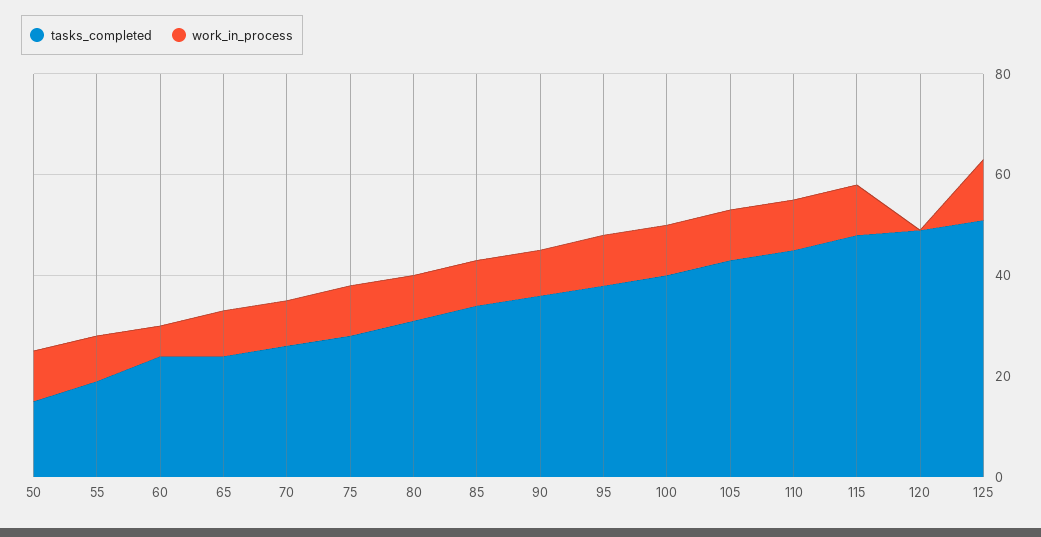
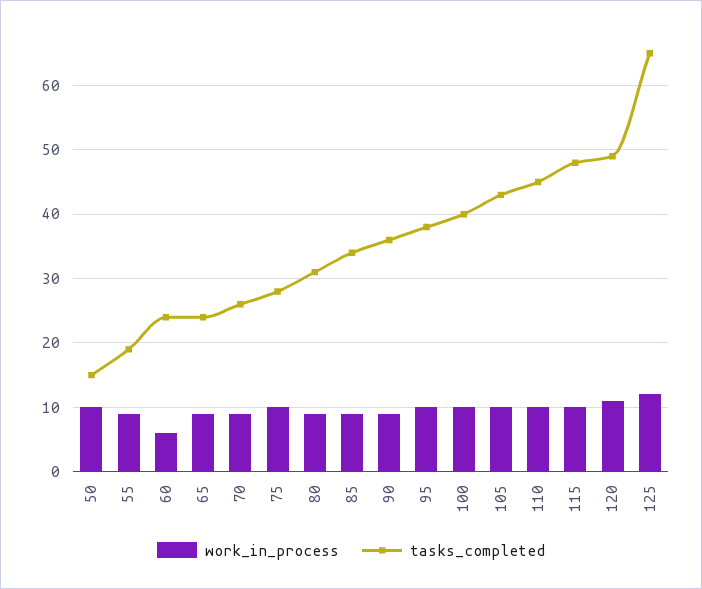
work_in_process, 120: 0 -> 11
tasks_completed, 125: 50 -> 65

